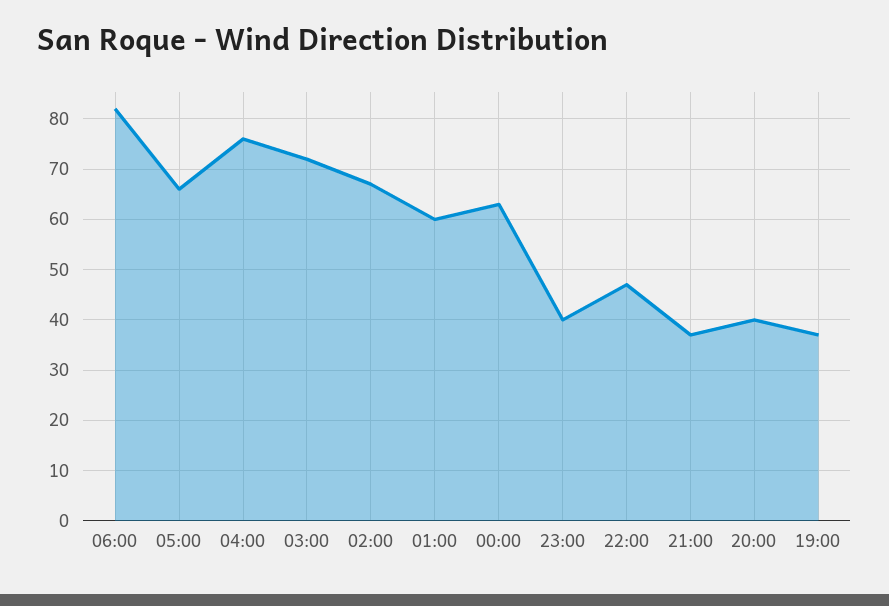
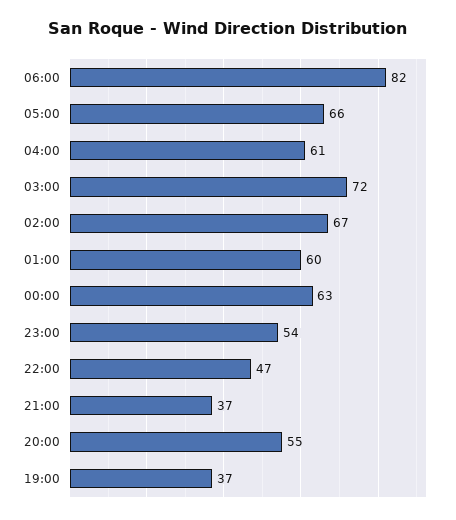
04:00: 75 -> 61
23:00: 40 -> 54
20:00: 40 -> 55

